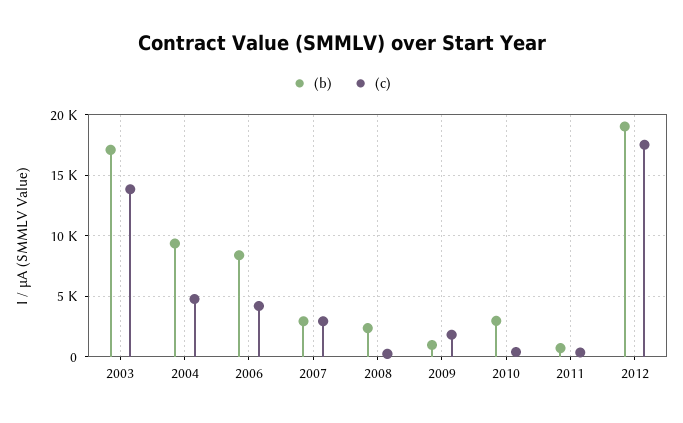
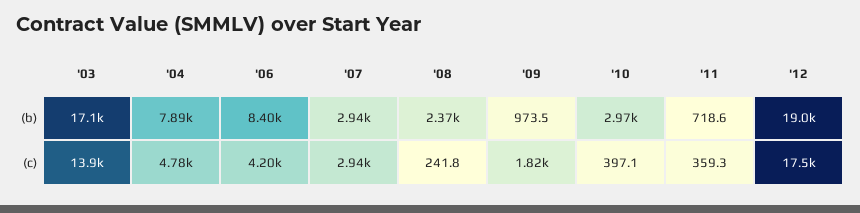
(b), 2004: 9500 -> 7890

